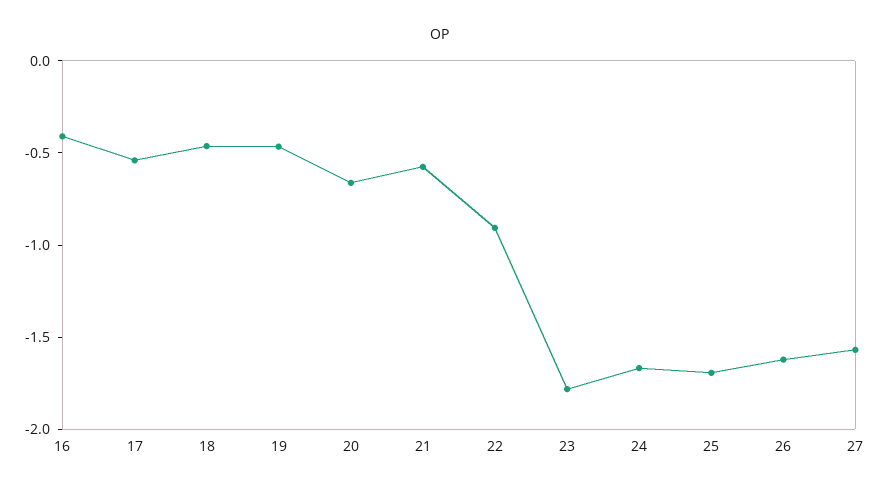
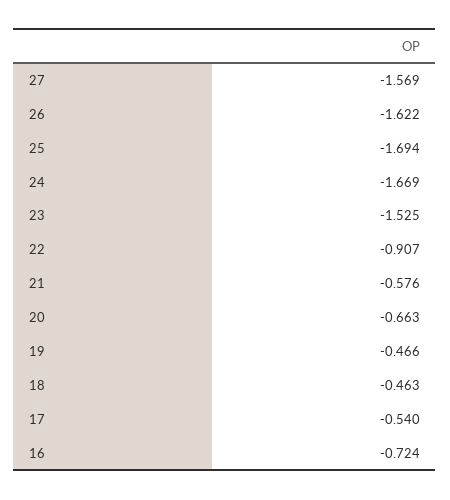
16: -0.4 -> -0.724
23: -1.8 -> -1.525

